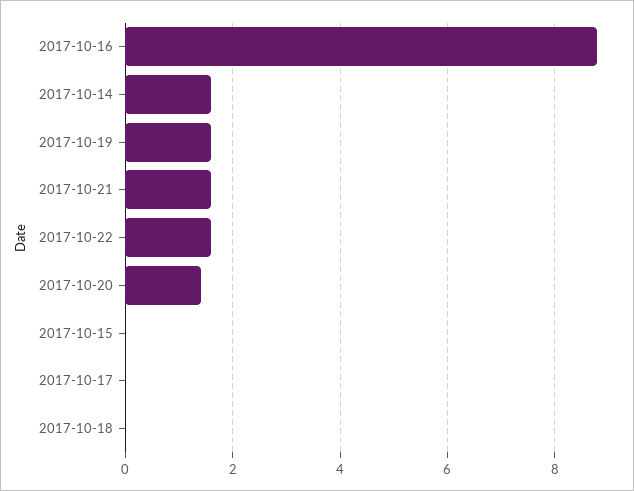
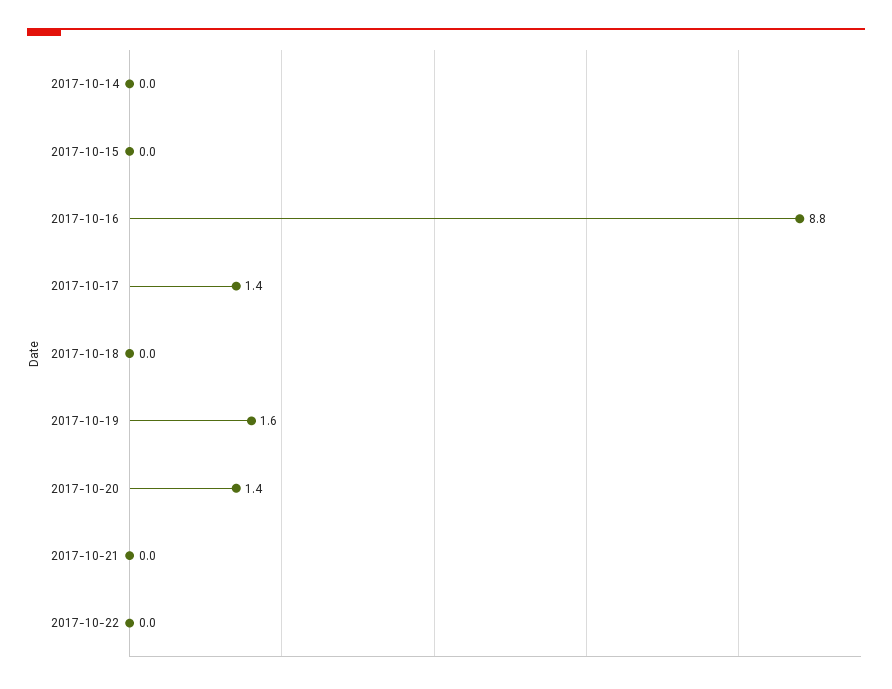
2017-10-14: 1.5 -> 0
2017-10-21: 1.5 -> 0
2017-10-22: 1.5 -> 0
2017-10-17: 0 -> 1.4

